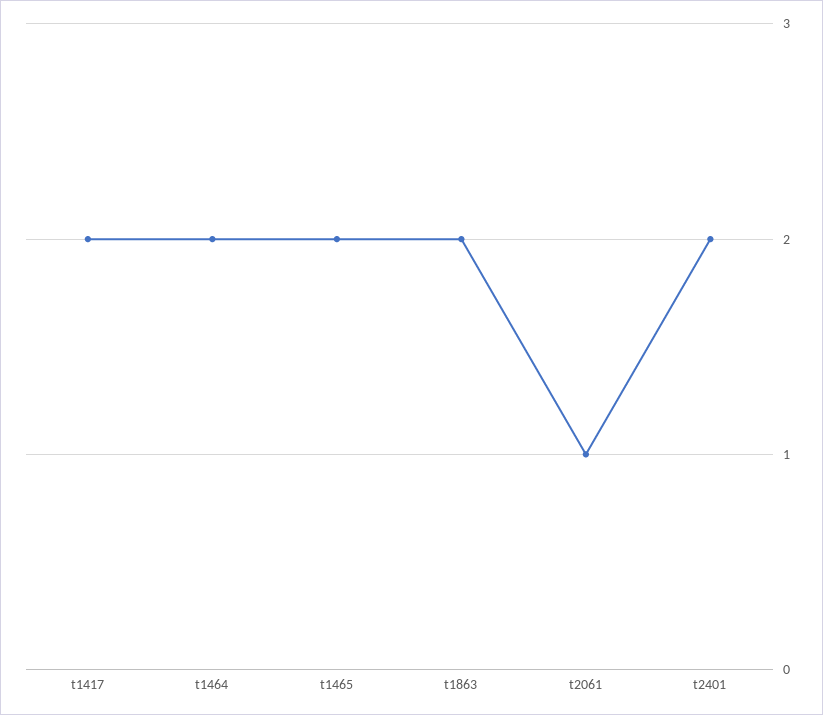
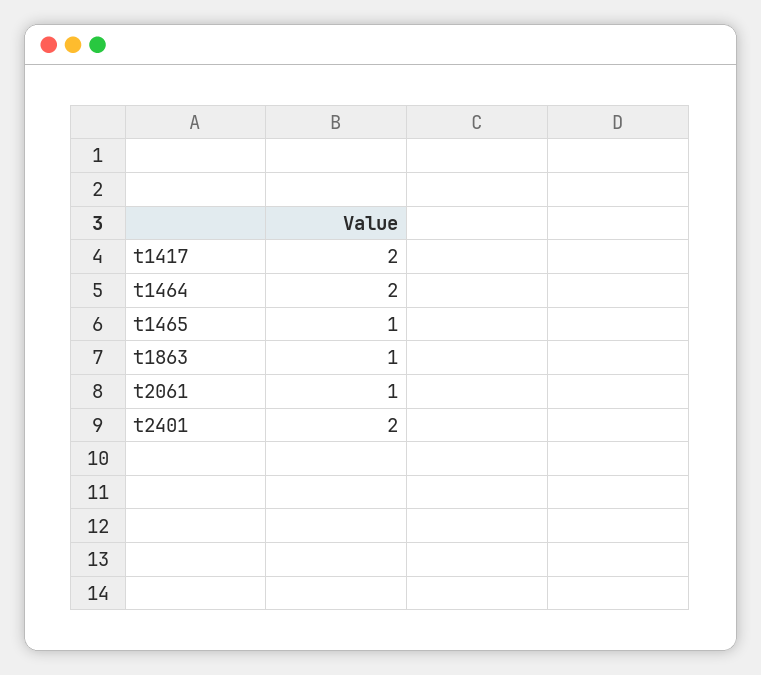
t1465: 2 -> 1
t1863: 2 -> 1

